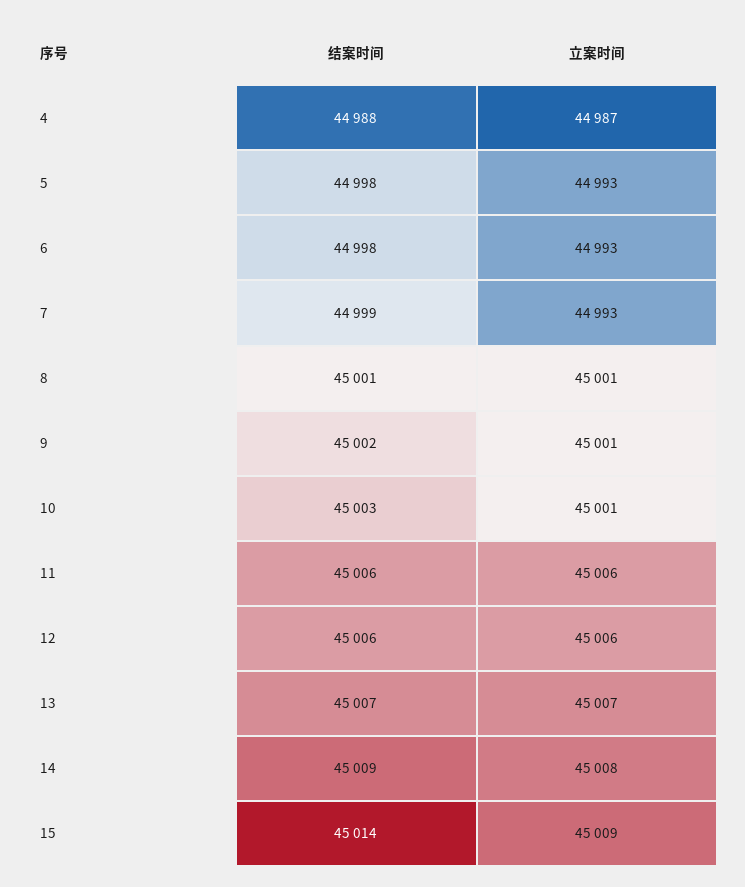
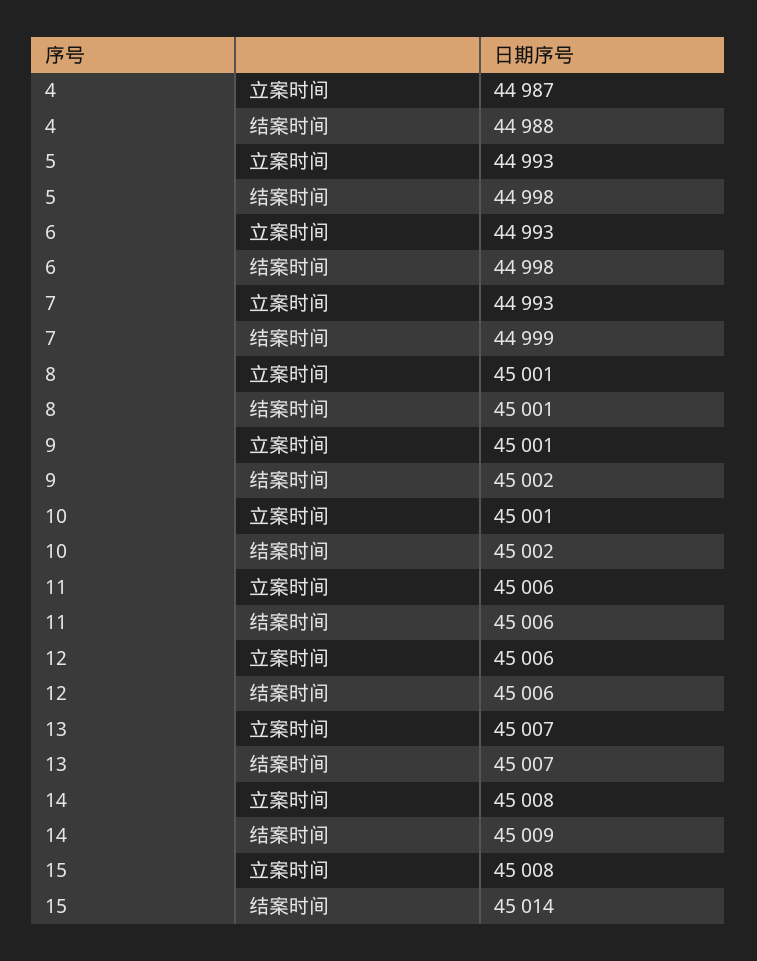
结案时间, 10: 45003 -> 45002
立案时间, 15: 45009 -> 45008

